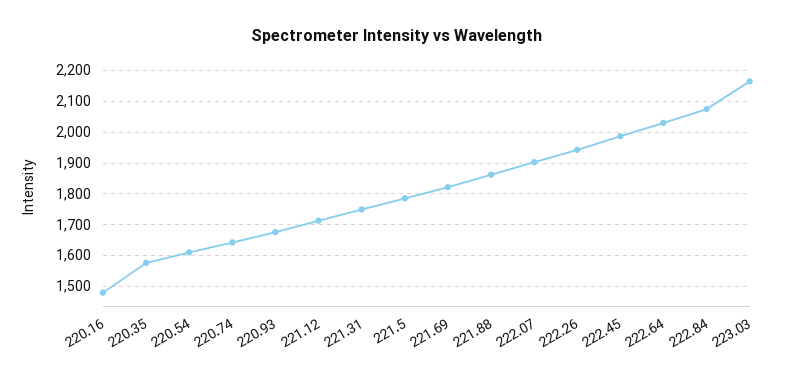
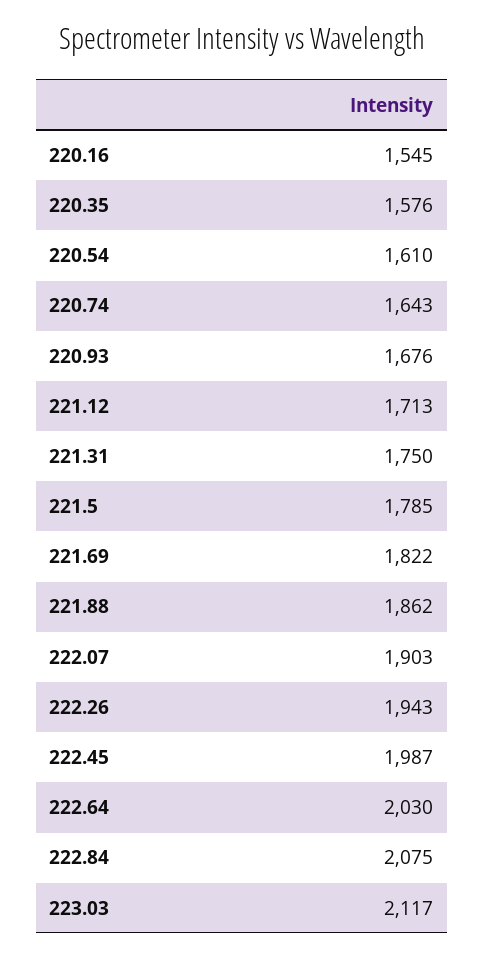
220.16: 1480 -> 1545
223.03: 2160 -> 2117

